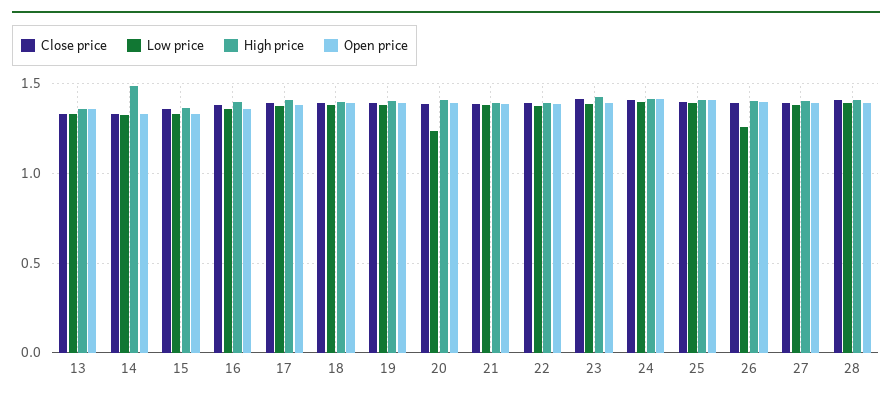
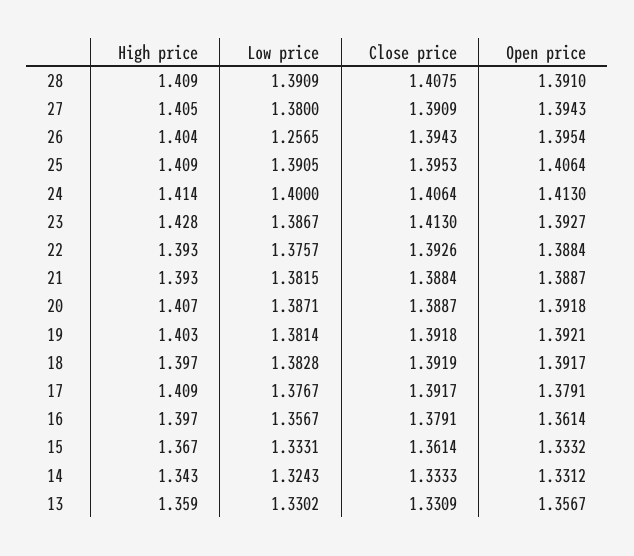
High price, 14: 1.5 -> 1.343
Low price, 20: 1.25 -> 1.3871

